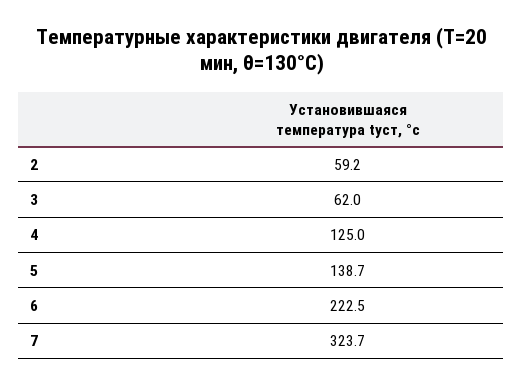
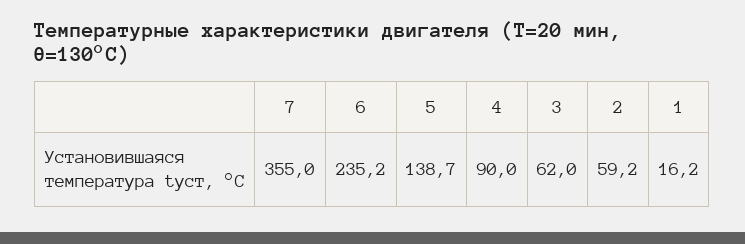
4: 125 -> 90
6: 222.5 -> 235.2
7: 323.7 -> 355
1: none -> 16.2

